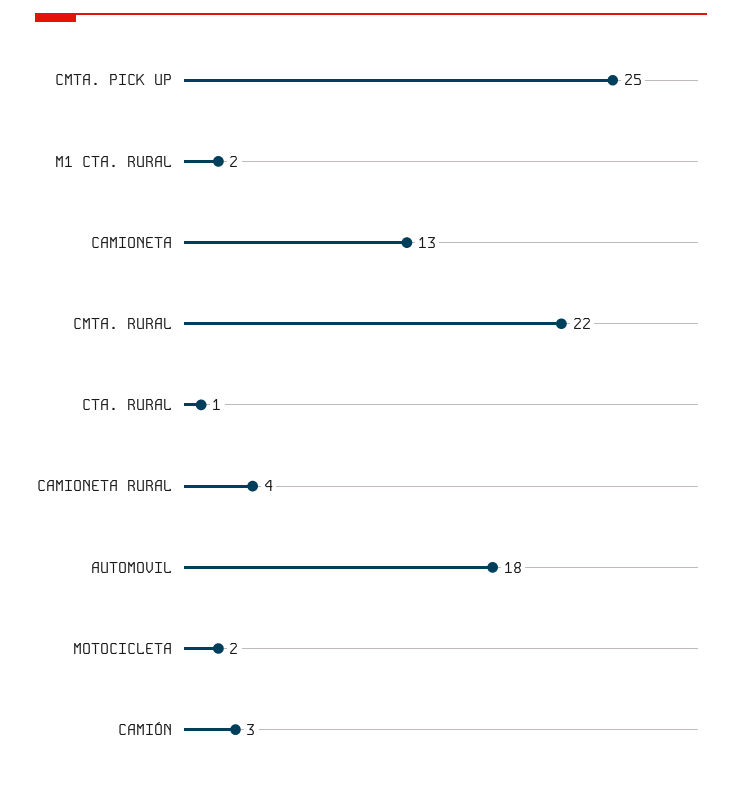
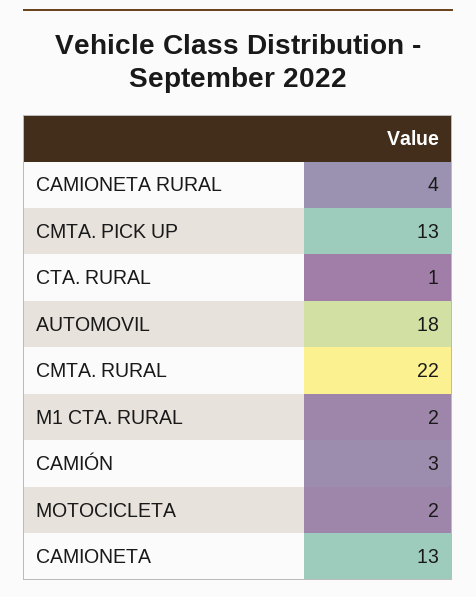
CMTA. PICK UP: 25 -> 13

